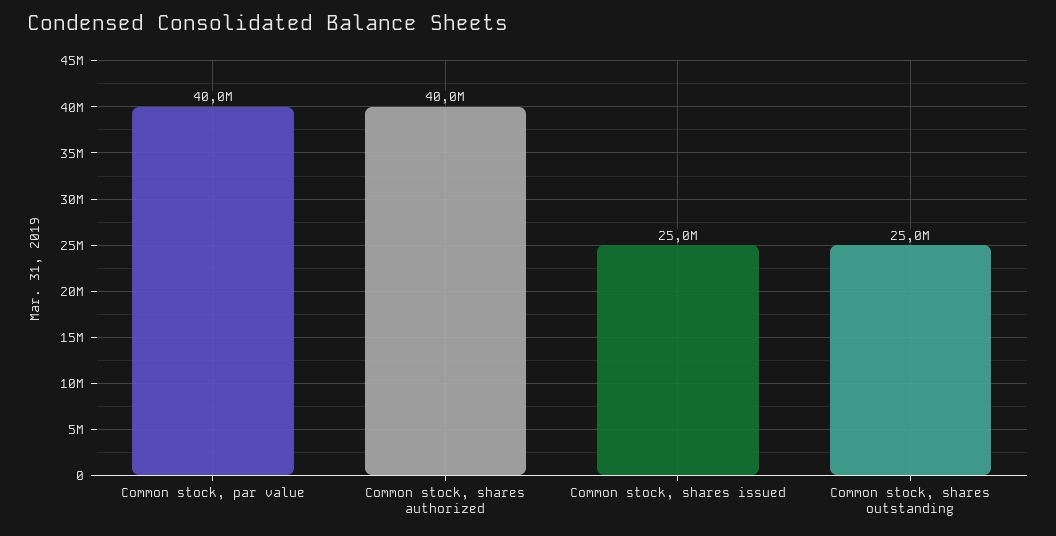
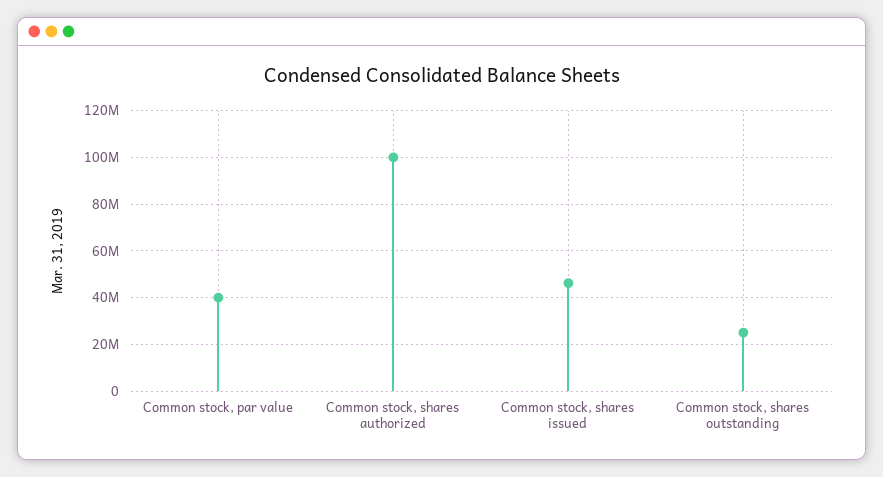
Common stock, shares authorized: 40000000 -> 100000000
Common stock, shares issued: 25000000 -> 45000000

